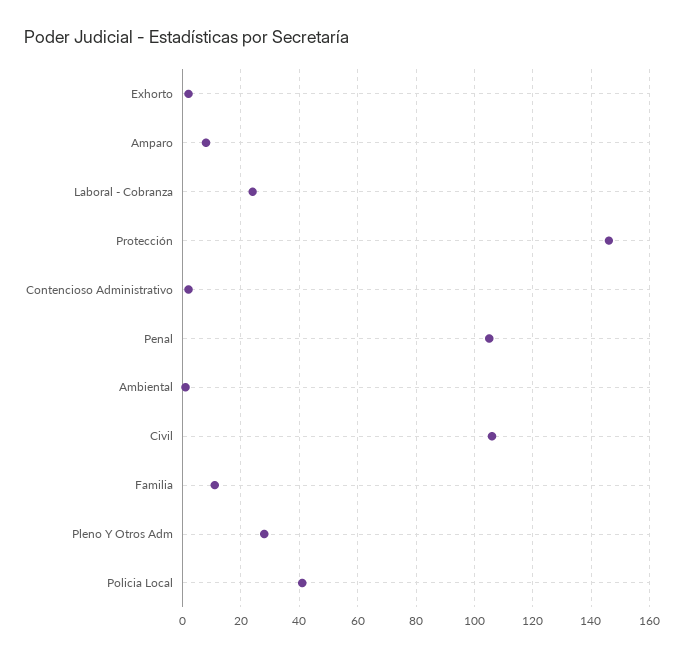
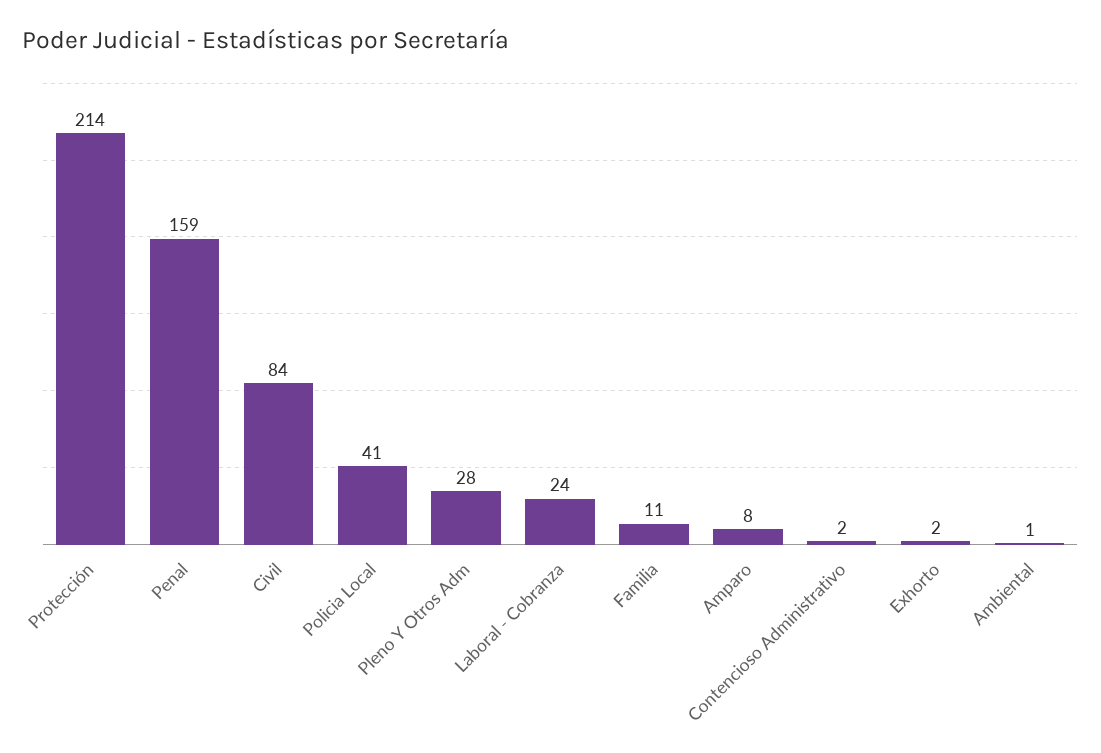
Protección: 145 -> 214
Penal: 105 -> 159
Civil: 105 -> 84

